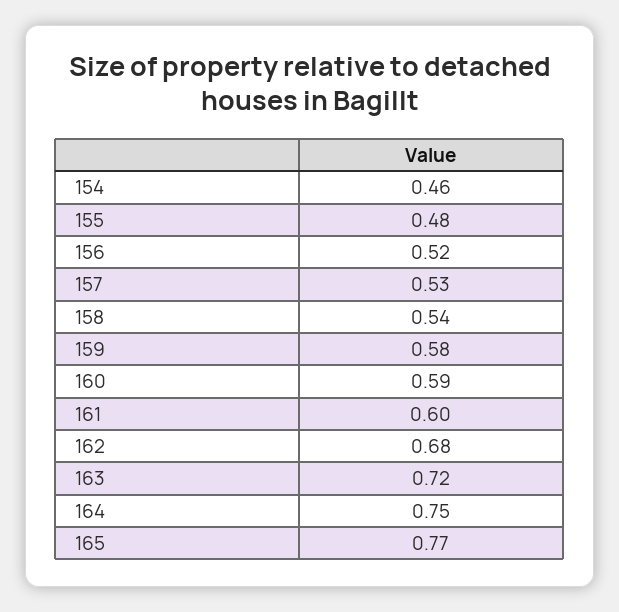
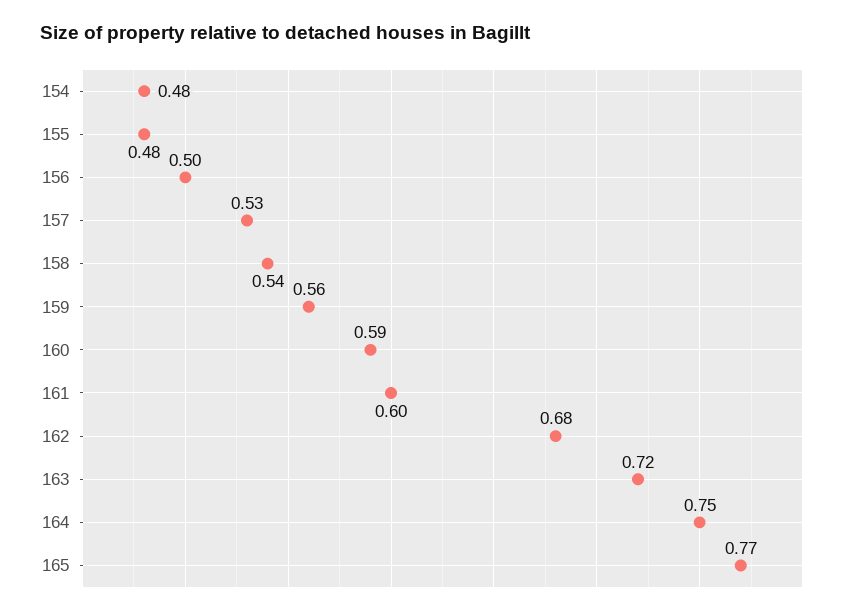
154: 0.46 -> 0.48
156: 0.52 -> 0.5
159: 0.58 -> 0.56

